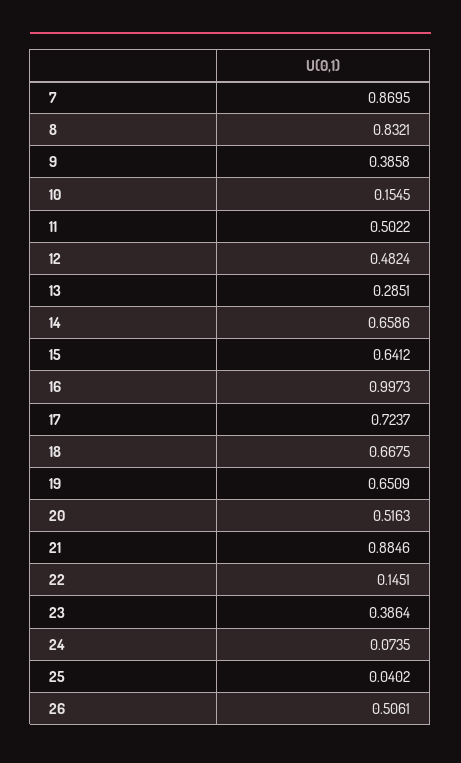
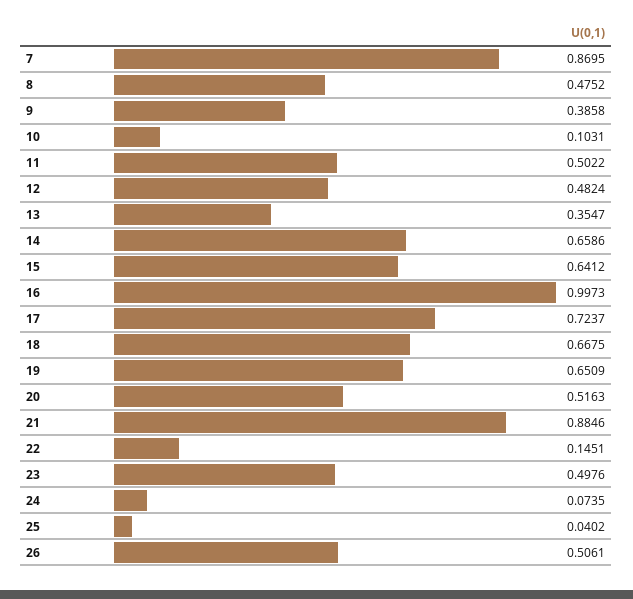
8: 0.8321 -> 0.4752
10: 0.1545 -> 0.1031
13: 0.2851 -> 0.3547
23: 0.3864 -> 0.4976

